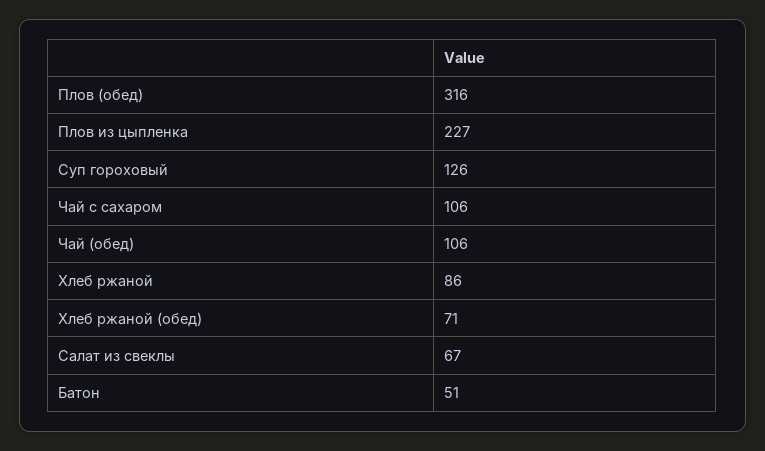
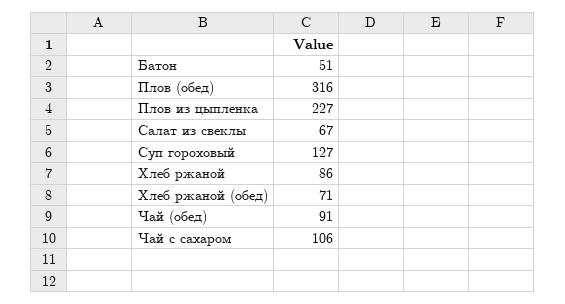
Суп гороховый: 126 -> 127
Чай (обед): 106 -> 91

